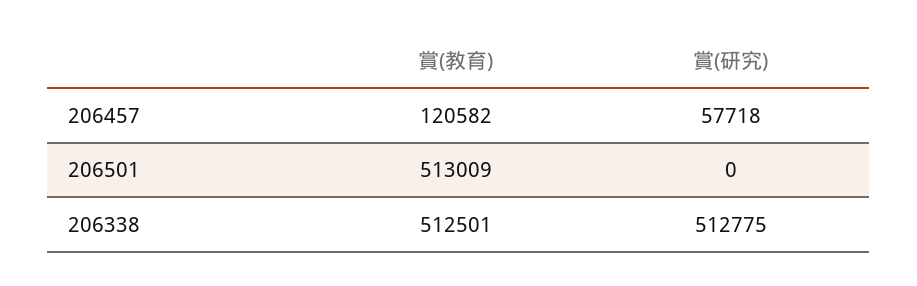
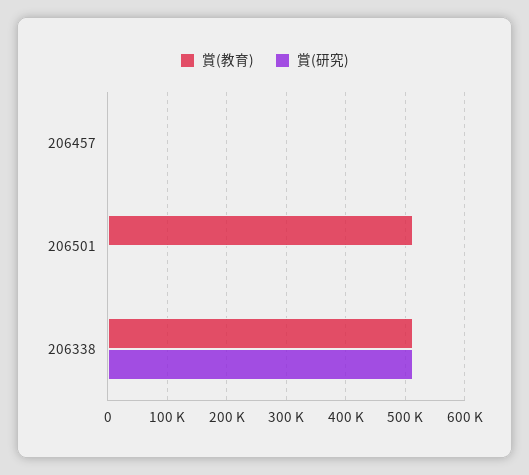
賞(教育), 206457: 120582 -> 0
賞(研究), 206457: 57718 -> 0

